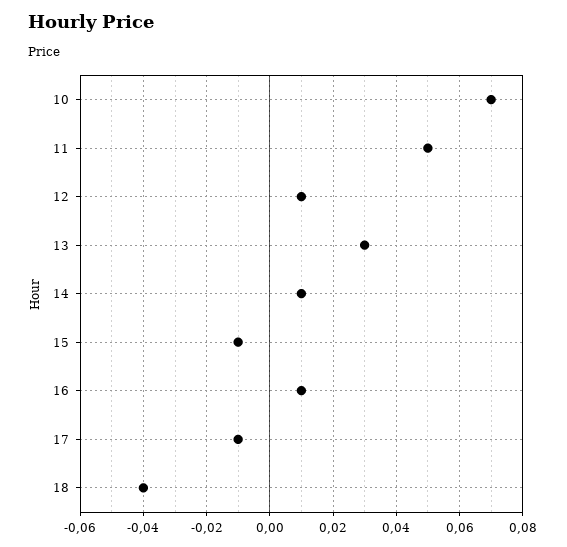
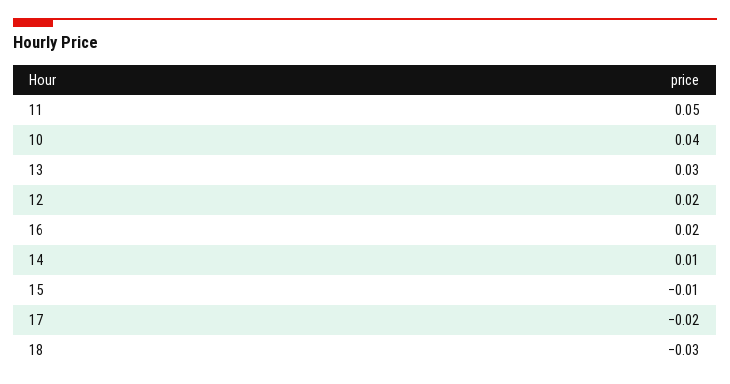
10: 0.07 -> 0.04
12: 0.01 -> 0.02
16: 0.01 -> 0.02
17: -0.01 -> -0.02
18: -0.04 -> -0.03

